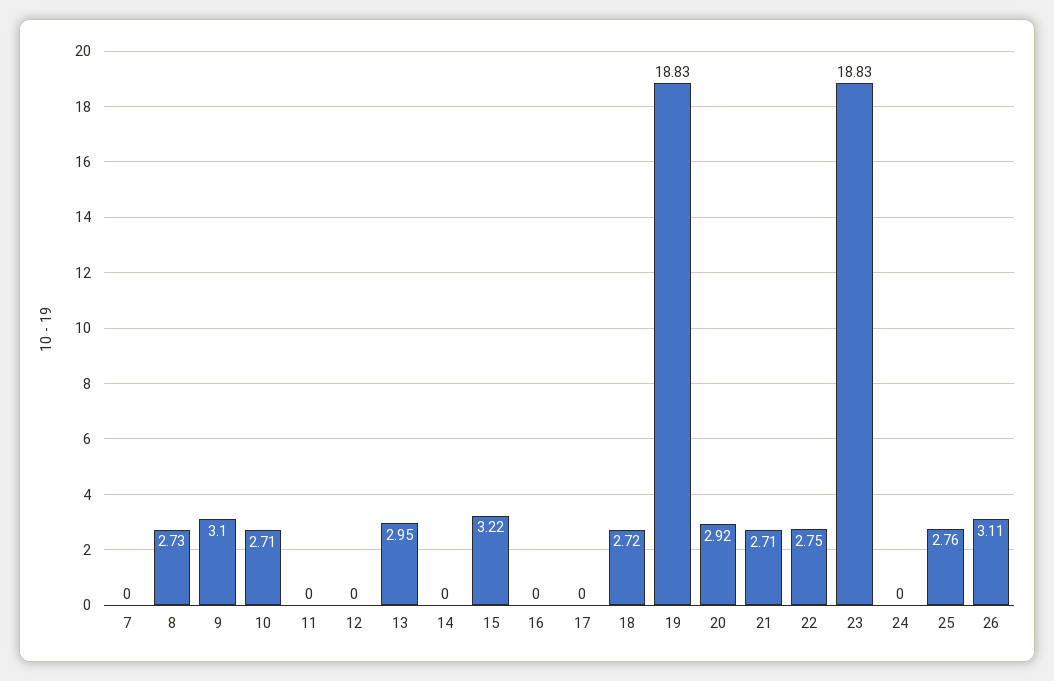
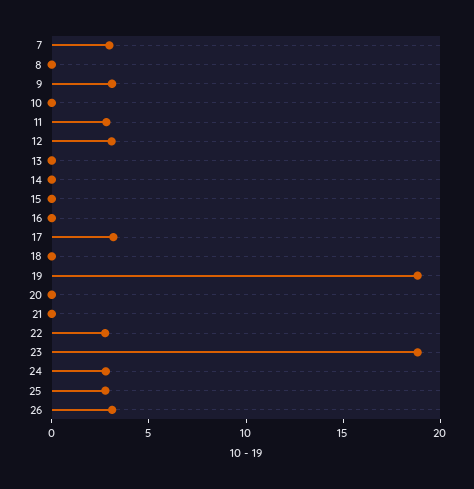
7: 0 -> 3
8: 2.73 -> 0
10: 2.71 -> 0
11: 0 -> 3
12: 0 -> 3
13: 2.95 -> 0
15: 3.22 -> 0
17: 0 -> 3
18: 2.72 -> 0
20: 2.92 -> 0
21: 2.71 -> 0
24: 0 -> 3

